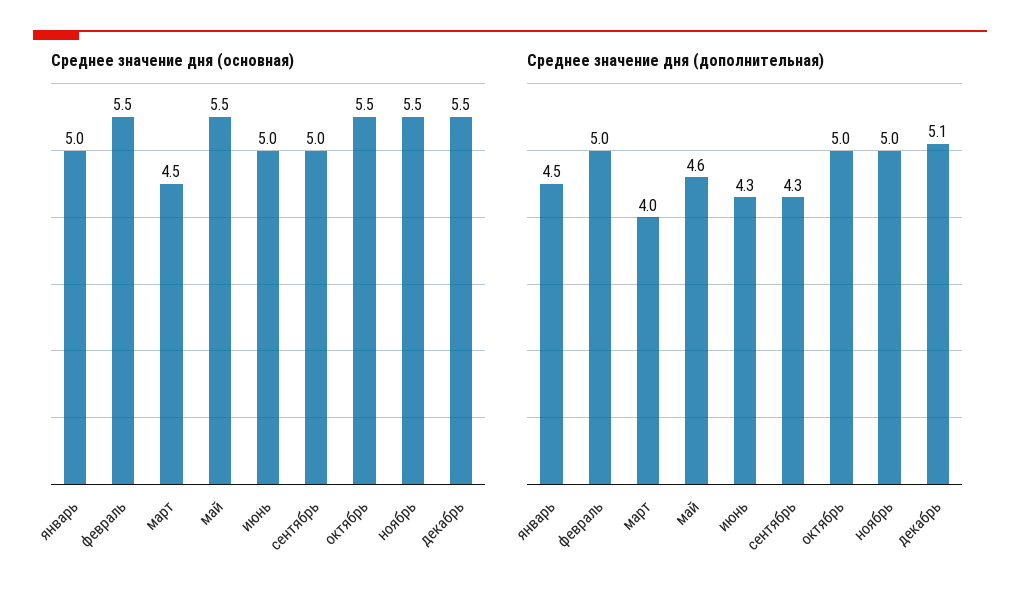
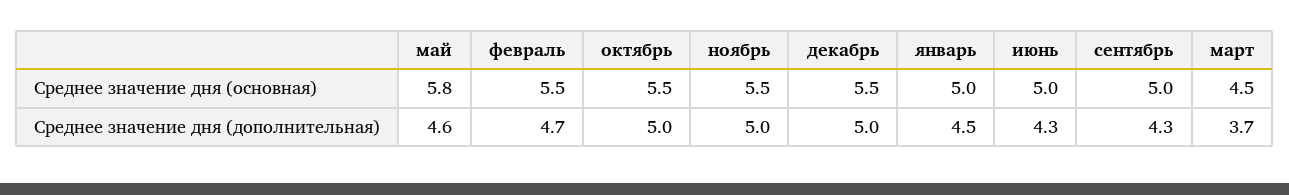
Среднее значение дня (основная), май: 5.5 -> 5.8
Среднее значение дня (дополнительная), февраль: 5 -> 4.7
Среднее значение дня (дополнительная), март: 4 -> 3.7
Среднее значение дня (дополнительная), декабрь: 5.1 -> 5

